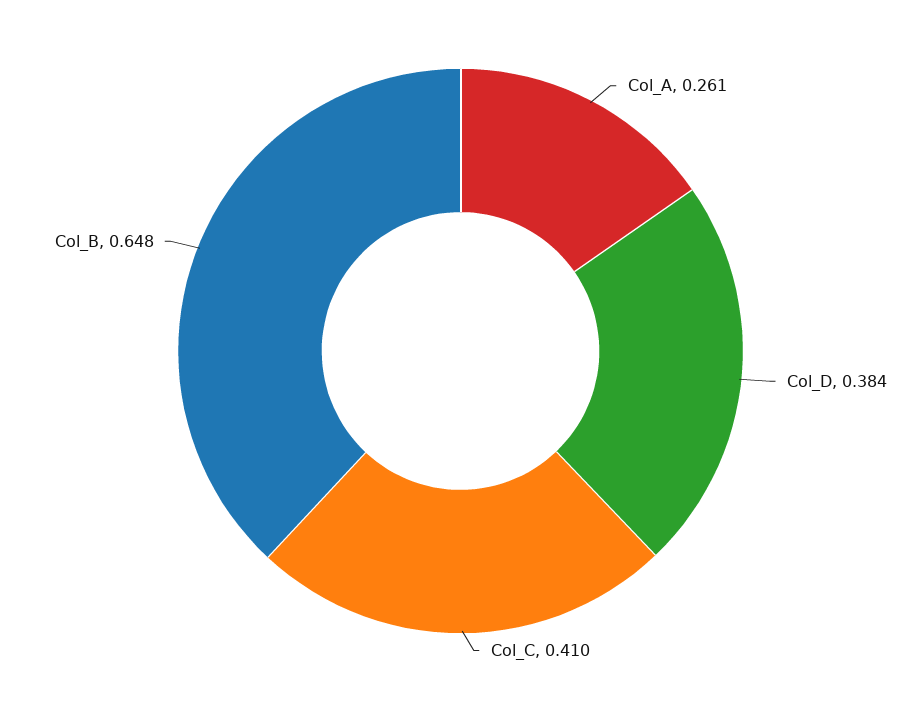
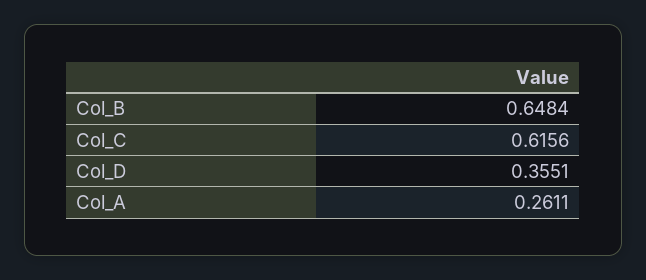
Col_D: 0.384 -> 0.3551
Col_C: 0.41 -> 0.6156

